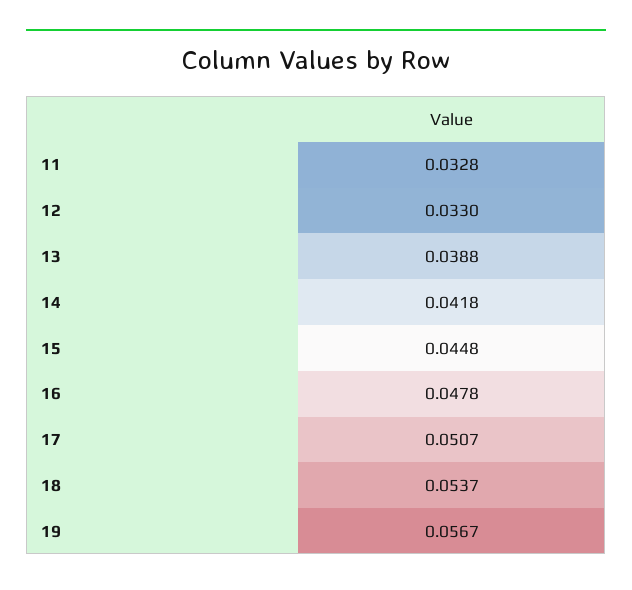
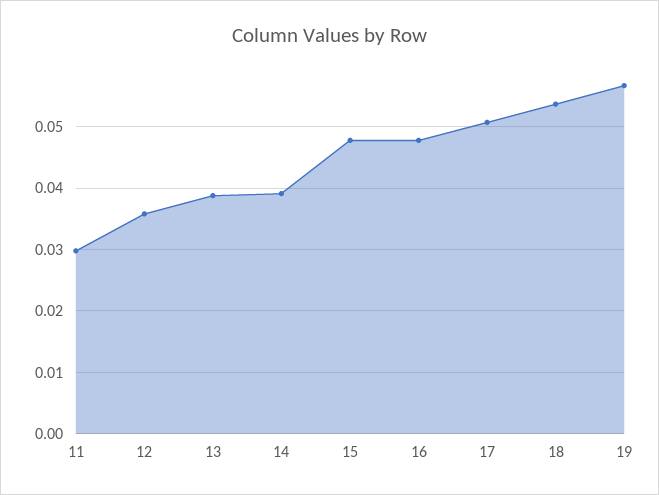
11: 0.0328 -> 0.03
12: 0.033 -> 0.036
14: 0.0418 -> 0.039
15: 0.0448 -> 0.048

